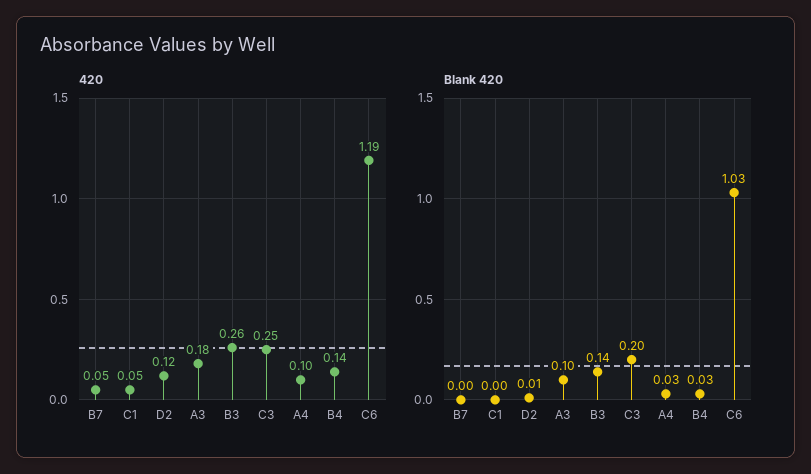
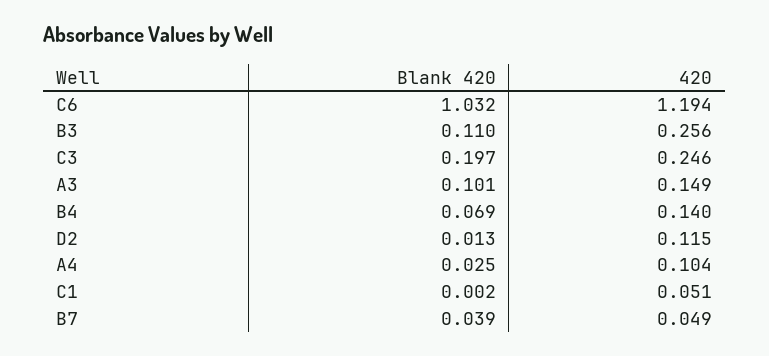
420, A3: 0.18 -> 0.149
Blank 420, B7: 0 -> 0.039
Blank 420, B3: 0.14 -> 0.11
Blank 420, B4: 0.03 -> 0.069

